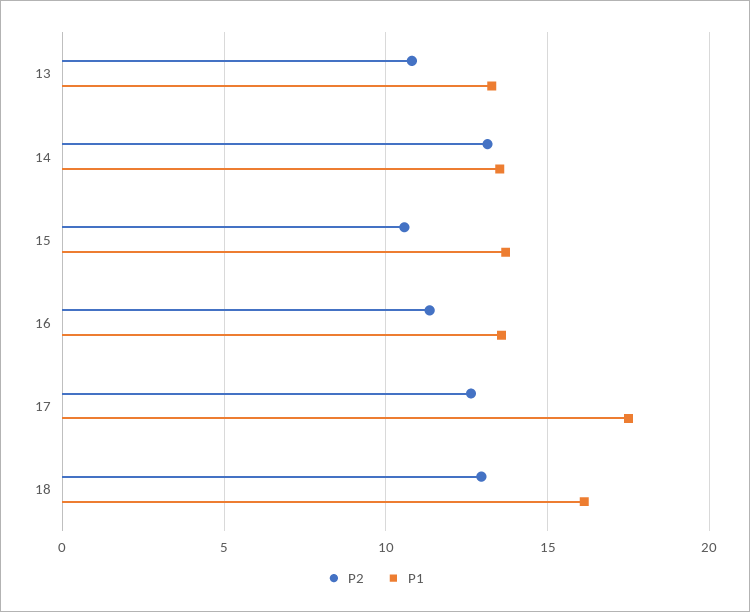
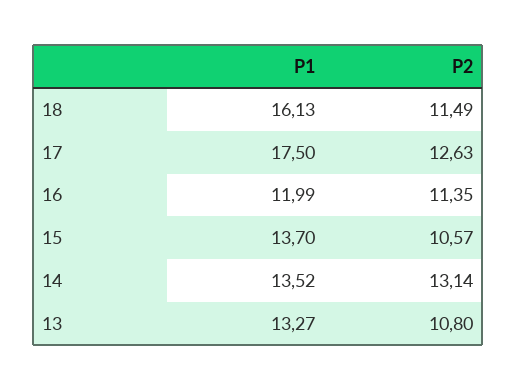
P1, 16: 13.5 -> 11.99
P2, 18: 13 -> 11.49

